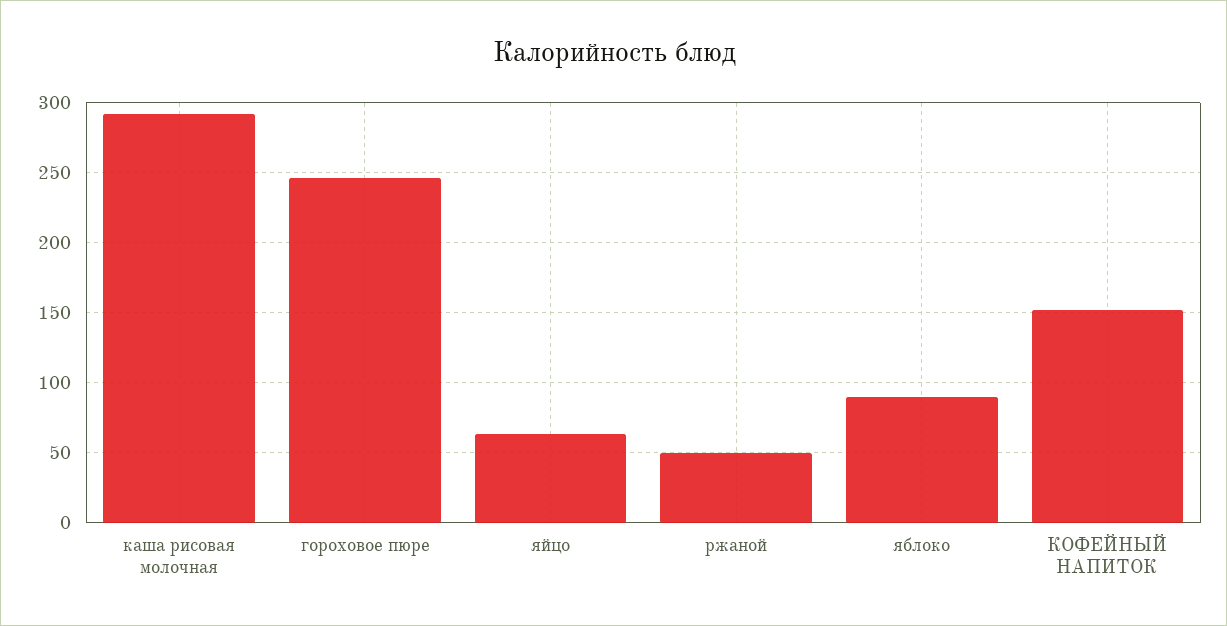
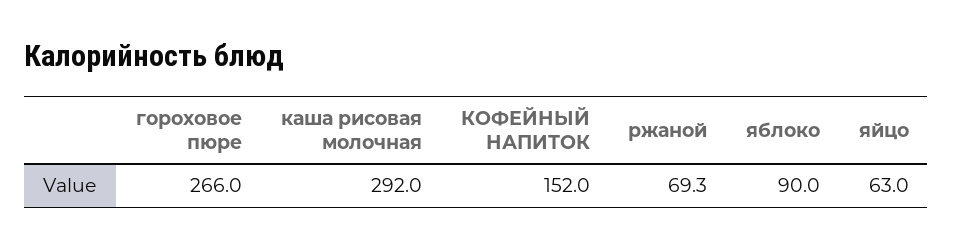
гороховое пюре: 245 -> 266
ржаной: 50 -> 69.3

